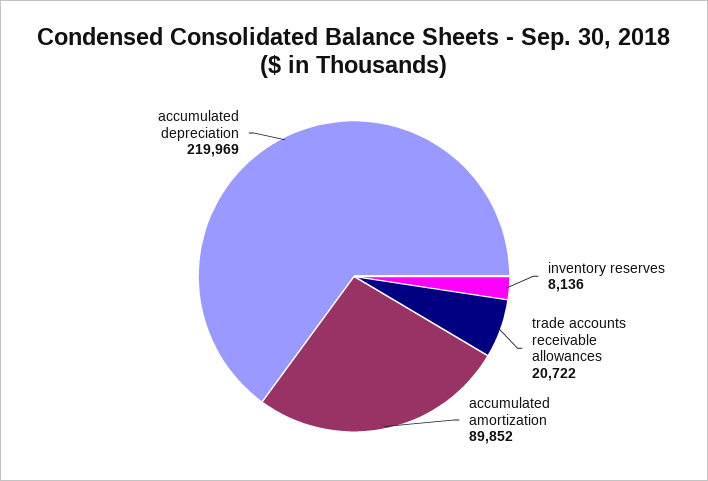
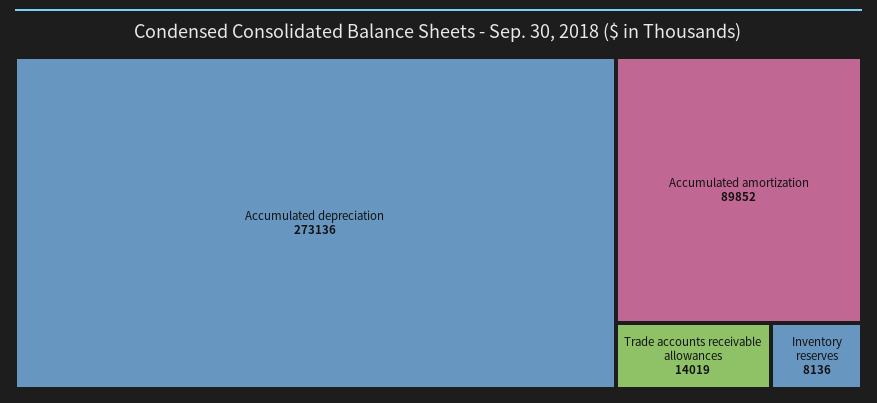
trade accounts receivable allowances: 20722 -> 14019
accumulated depreciation: 219969 -> 273136

